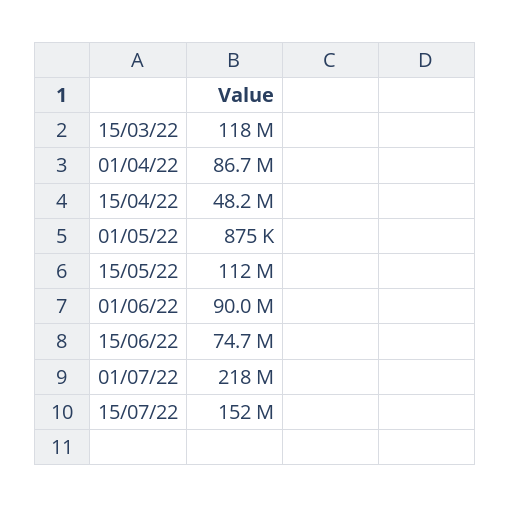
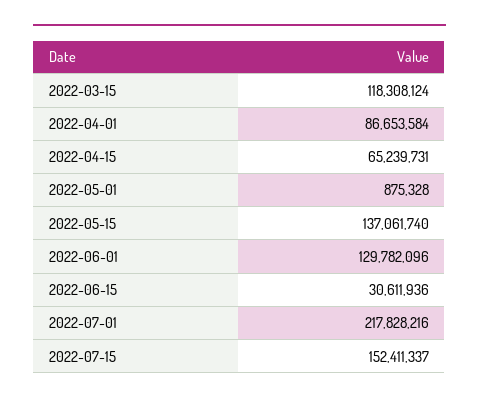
15/04/22: 48200000 -> 65239731
15/05/22: 112000000 -> 137061740
01/06/22: 90000000 -> 129782096
15/06/22: 74700000 -> 30611936

